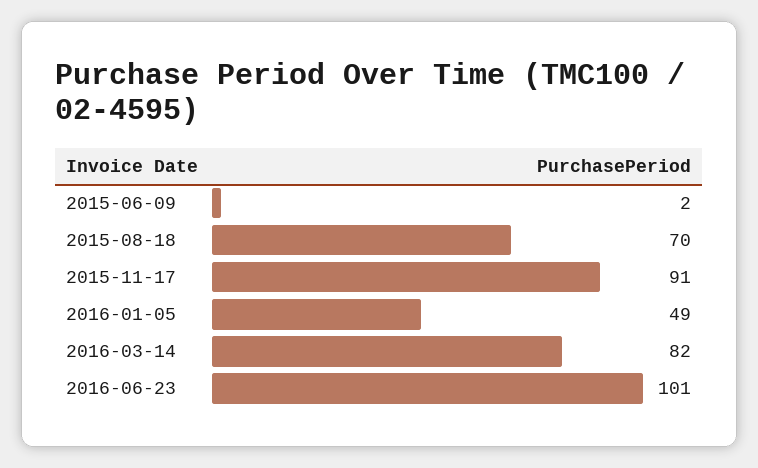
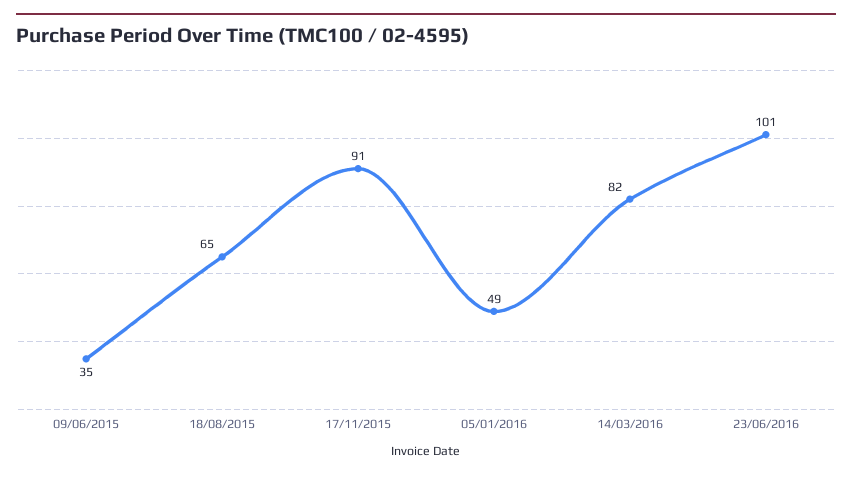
2015-06-09: 2 -> 35
2015-08-18: 70 -> 65

